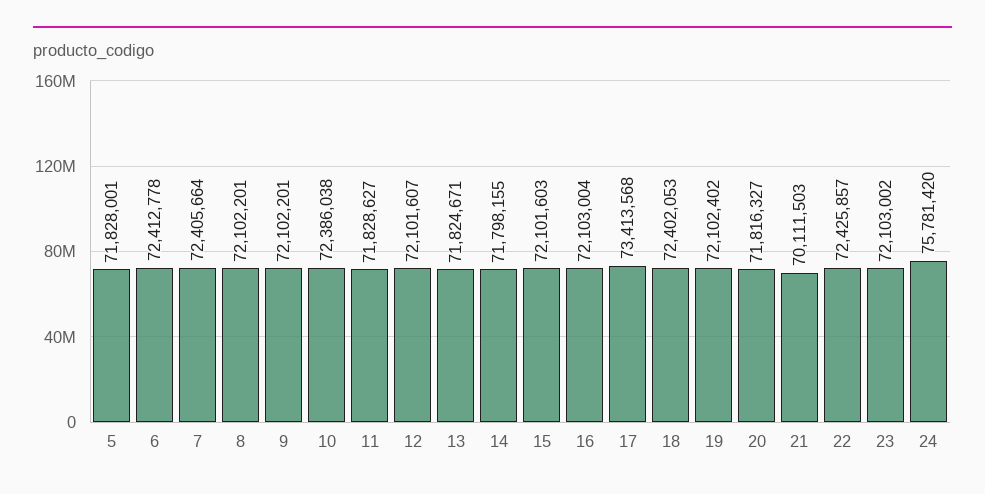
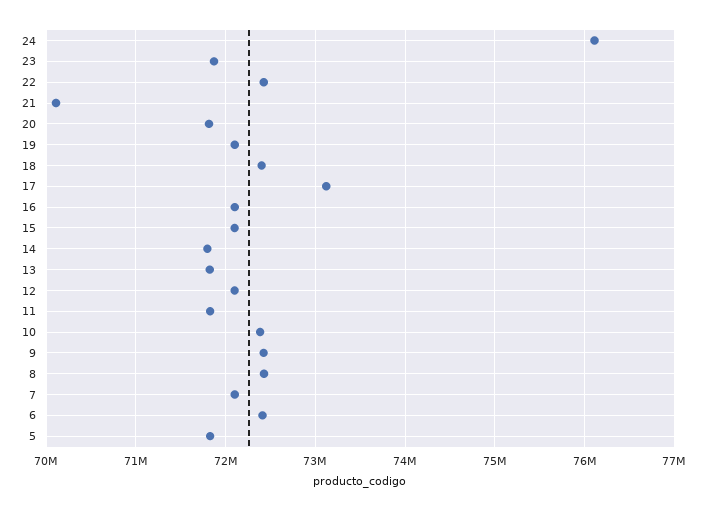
7: 72405664 -> 72100000
8: 72102201 -> 72400000
9: 72102201 -> 72400000
17: 73413568 -> 73100000
23: 72103002 -> 71900000
24: 75781420 -> 76100000

